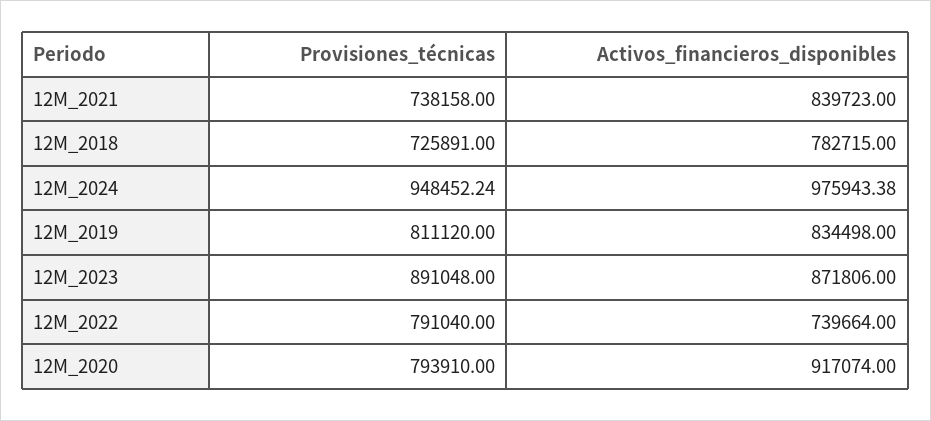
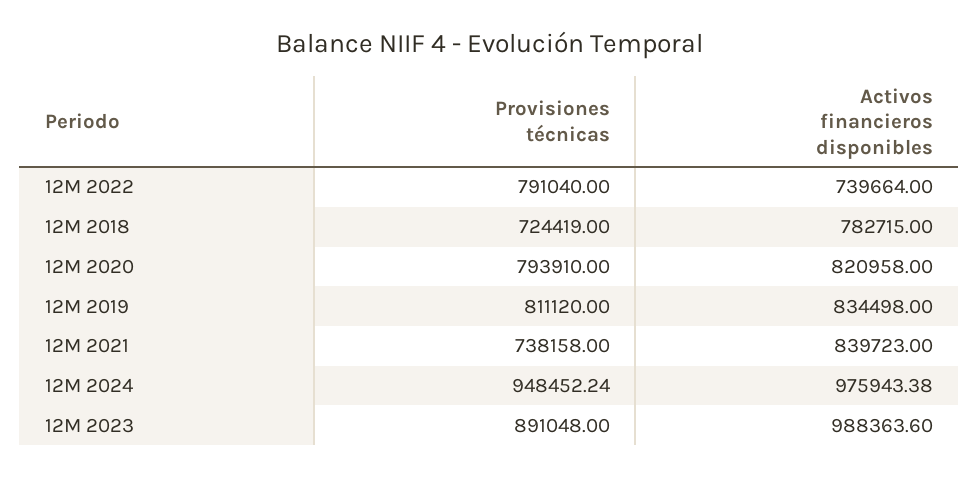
Provisiones_técnicas, 12M_2018: 725891 -> 724419
Activos_financieros_disponibles, 12M_2023: 871806 -> 988363.6
Activos_financieros_disponibles, 12M_2020: 917074 -> 820958

